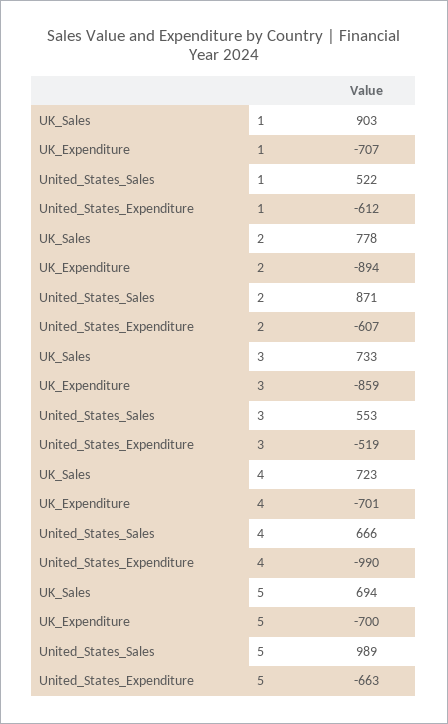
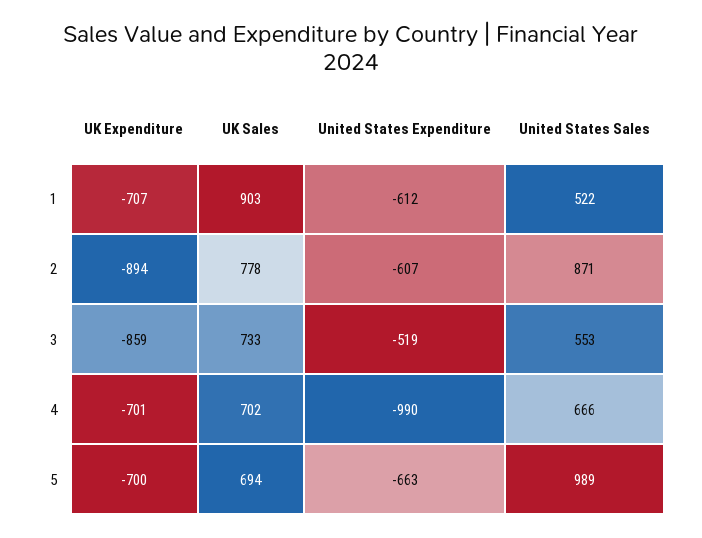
UK_Sales, 4: 723 -> 702

